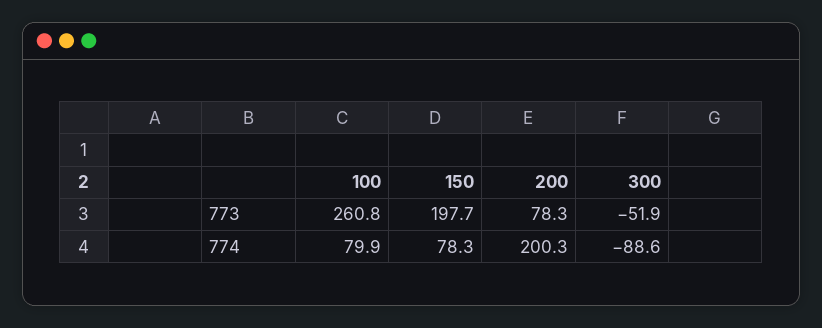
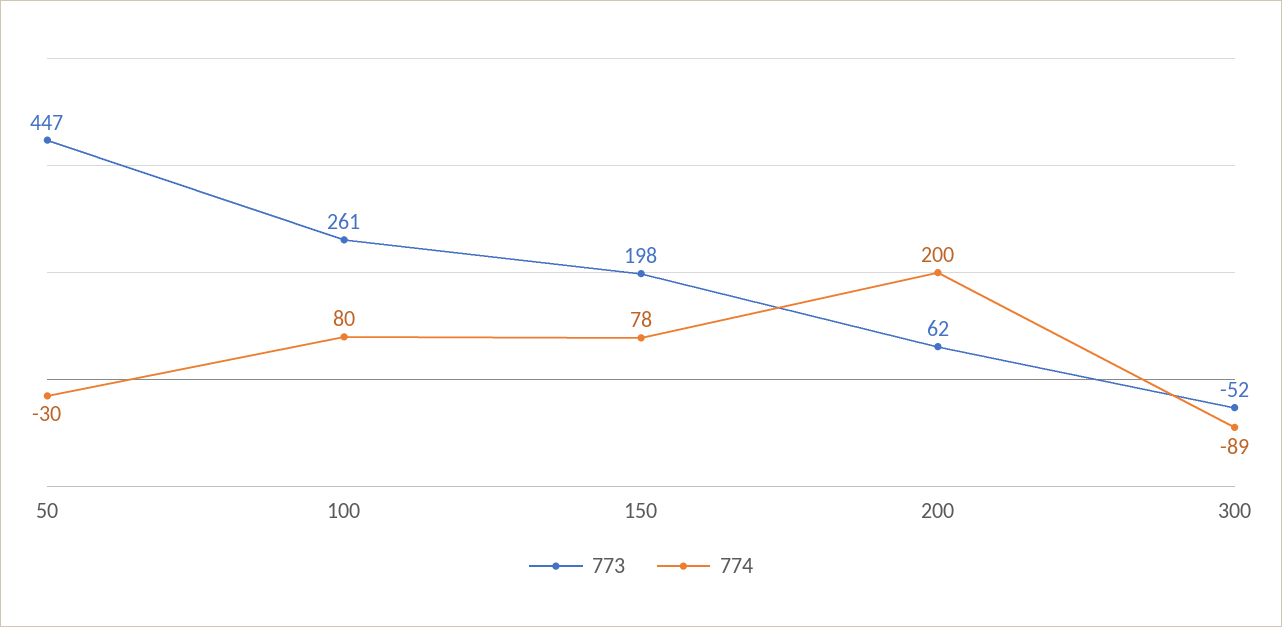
773, 200: 78.3 -> 62
773, 50: none -> 447
774, 50: none -> -30

